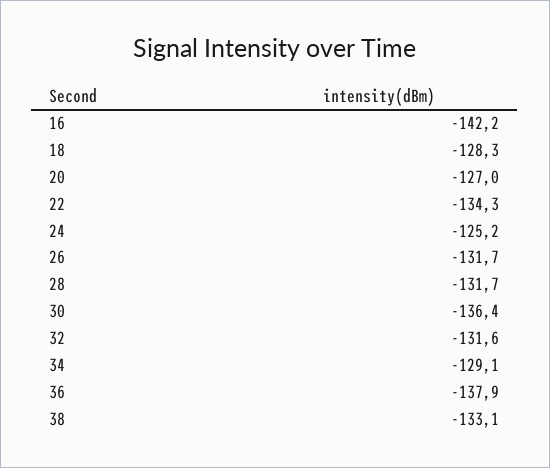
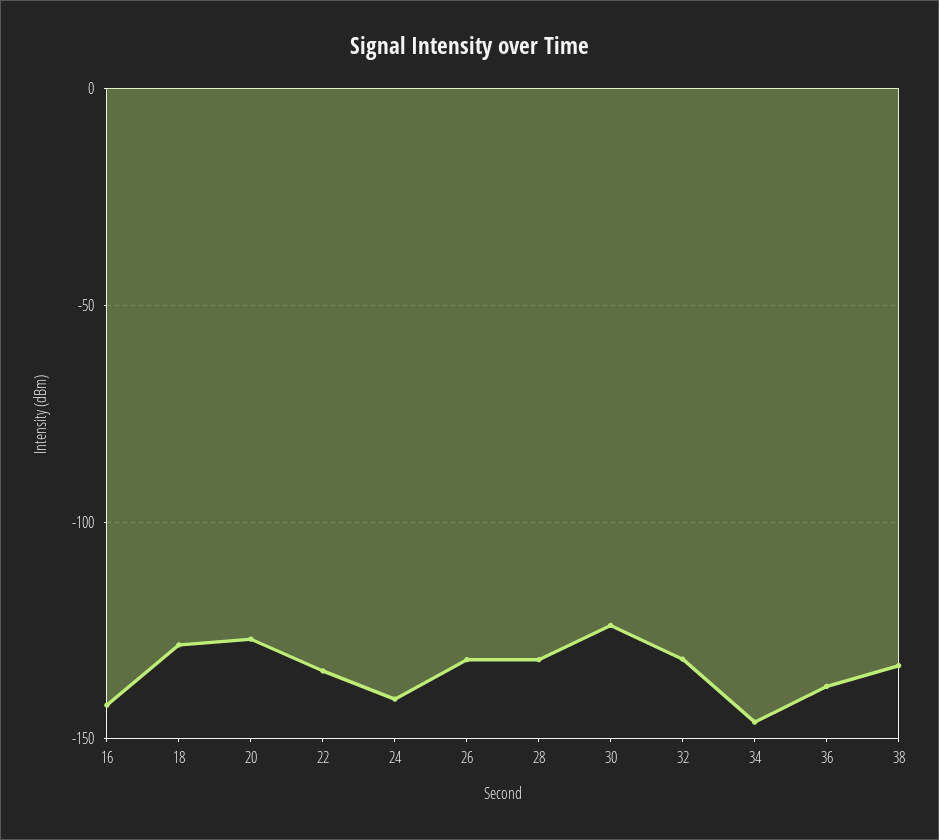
24: -125.2 -> -140
30: -136.4 -> -125
34: -129.1 -> -145

